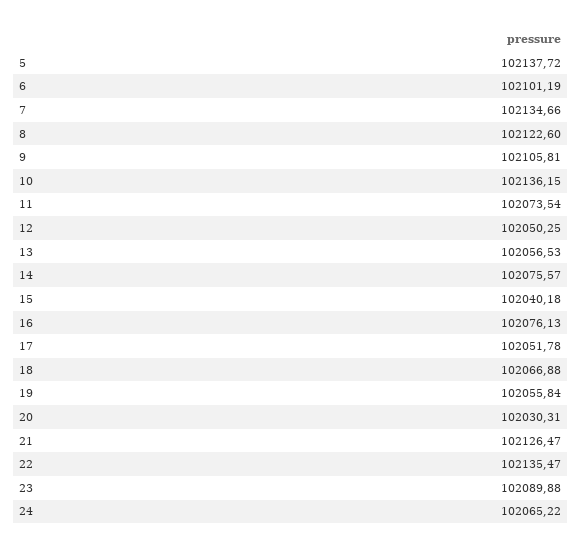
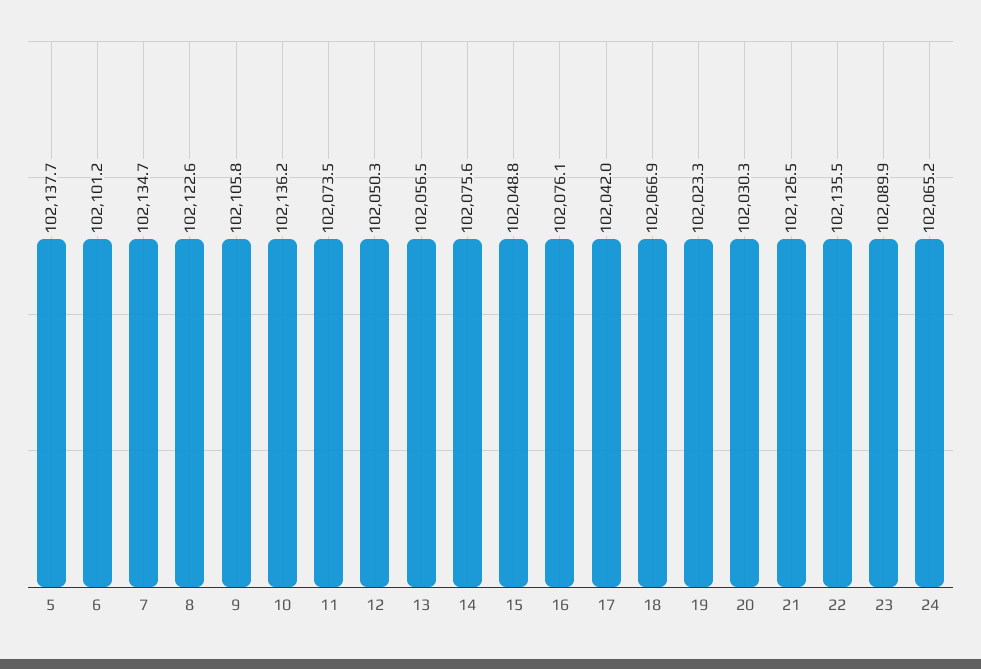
15: 102040.18 -> 102048.8
17: 102051.78 -> 102042
19: 102055.84 -> 102023.3

